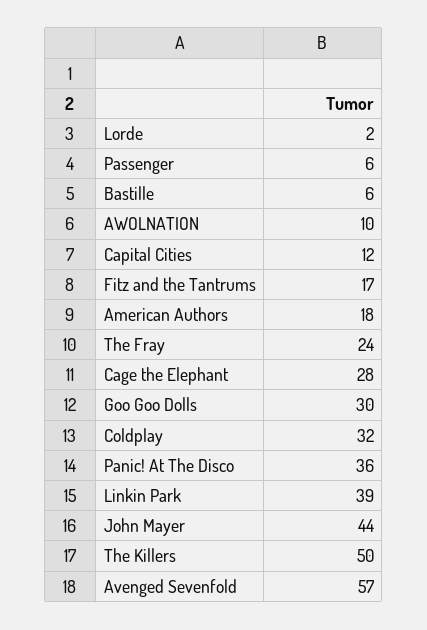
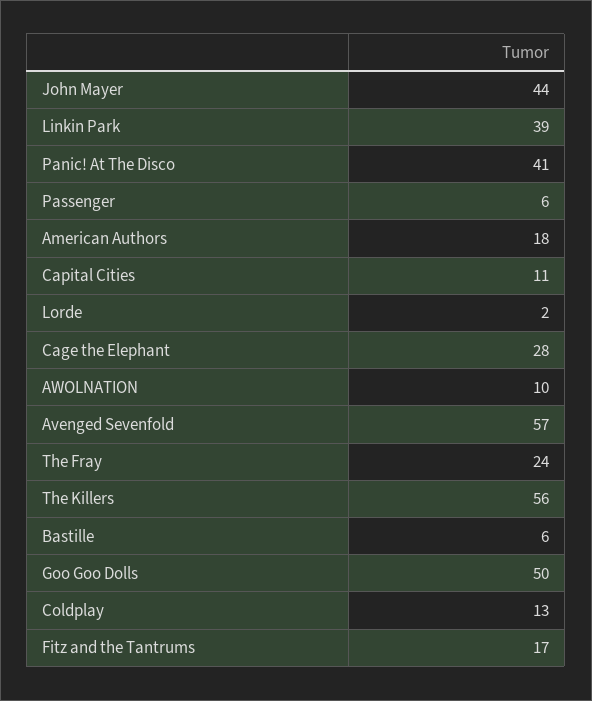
Capital Cities: 12 -> 11
Goo Goo Dolls: 30 -> 50
Coldplay: 32 -> 13
Panic! At The Disco: 36 -> 41
The Killers: 50 -> 56

